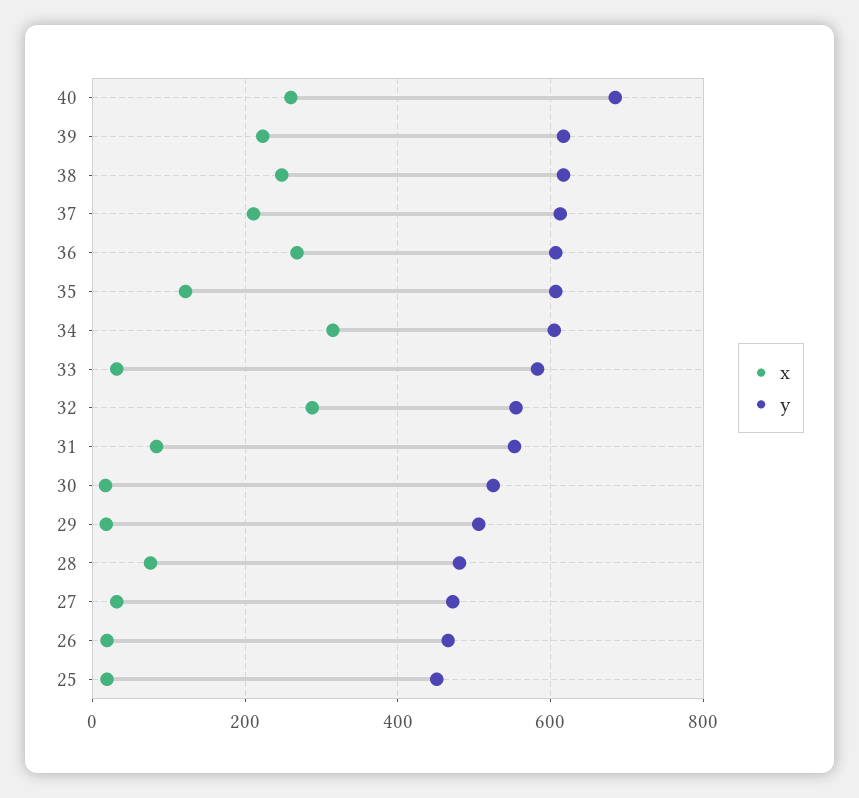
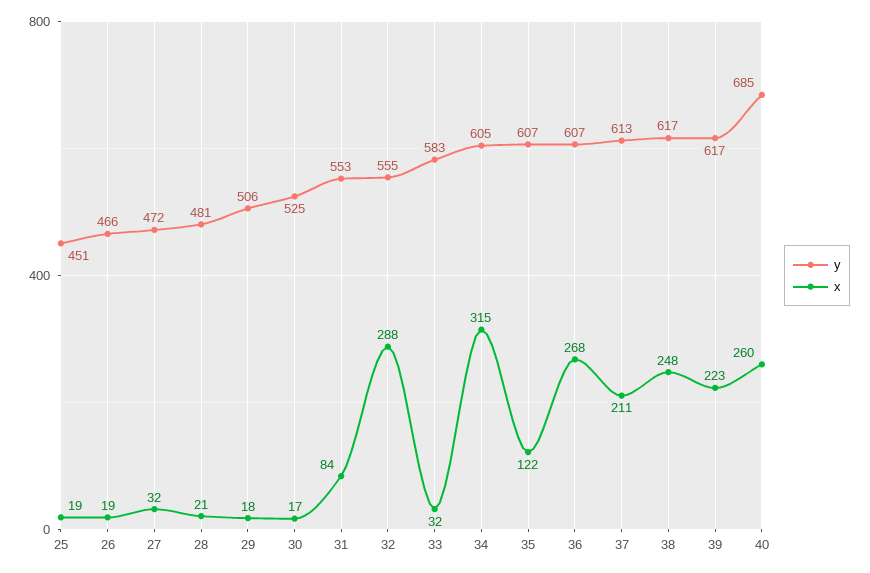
x, 28: 80 -> 21

